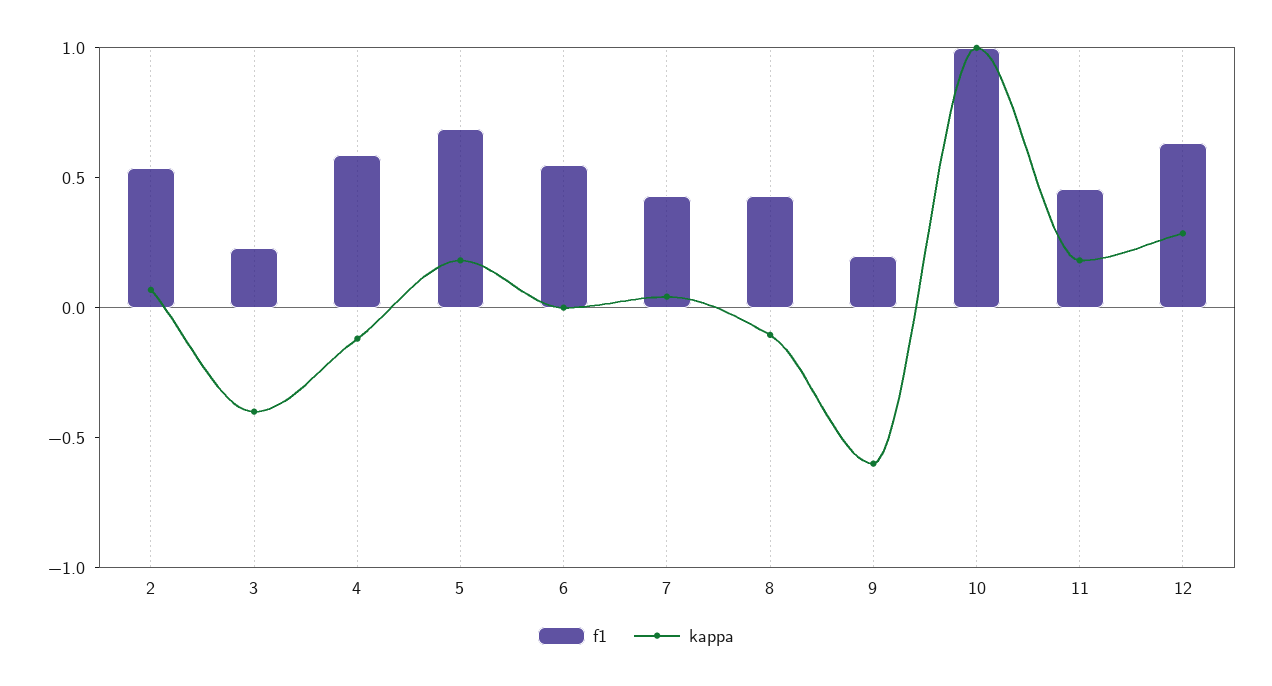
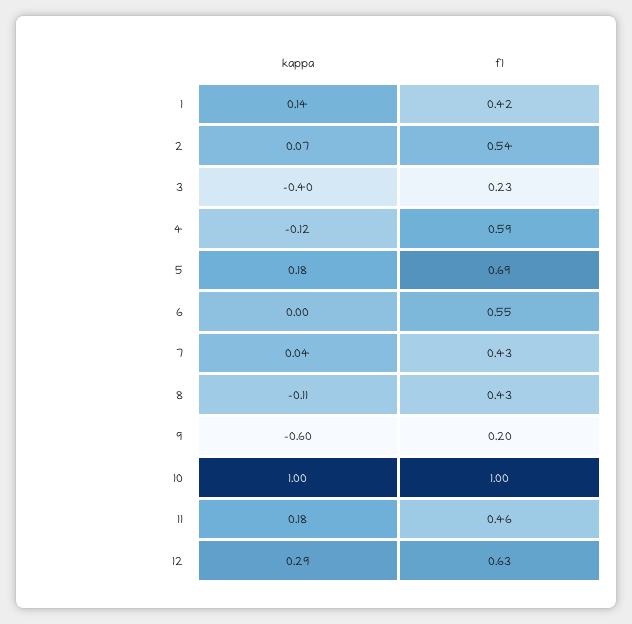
kappa, 1: none -> 0.14
f1, 1: none -> 0.42

